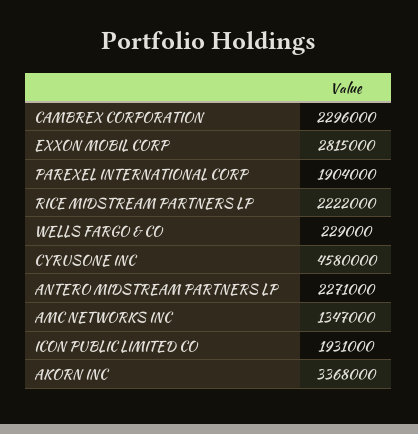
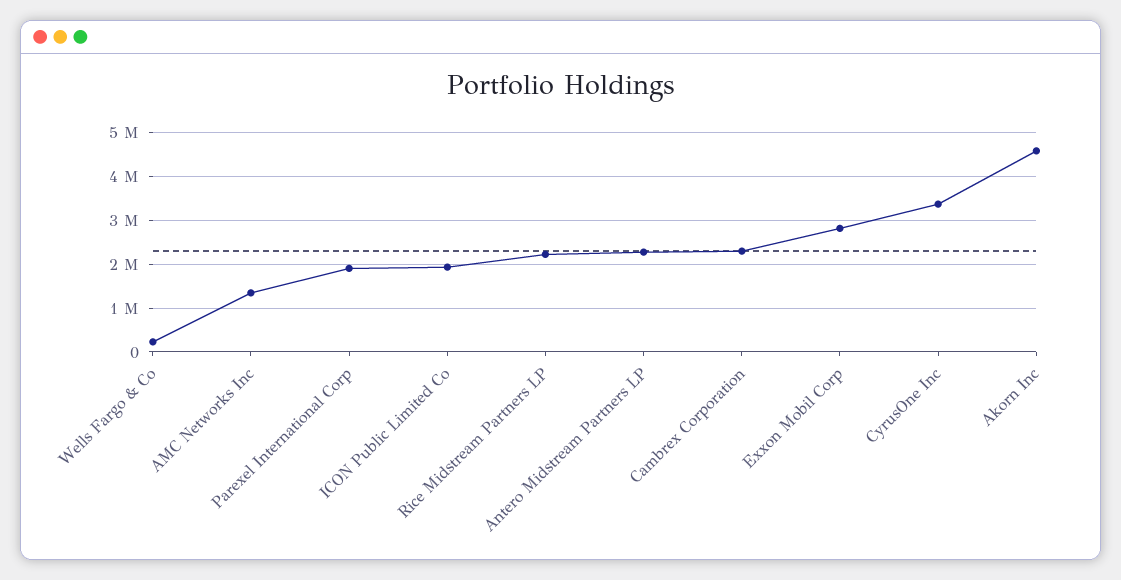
CYRUSONE INC: 4580000 -> 3400000
AKORN INC: 3368000 -> 4600000

